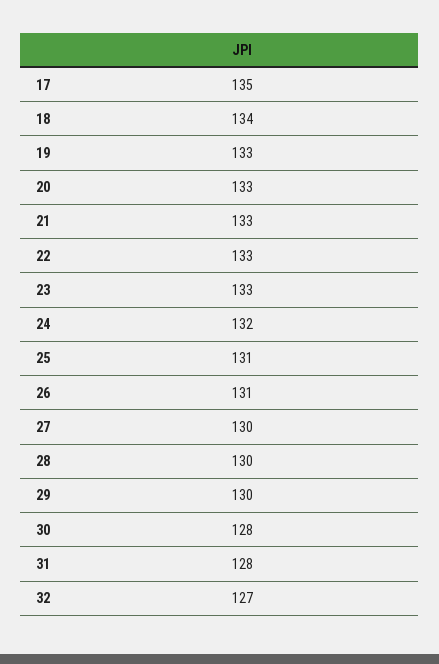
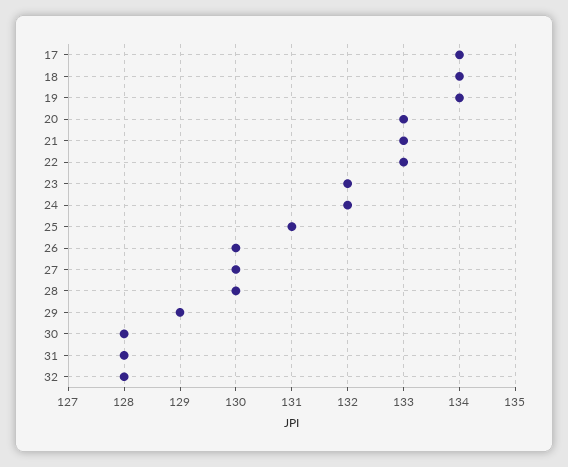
17: 135 -> 134
19: 133 -> 134
23: 133 -> 132
26: 131 -> 130
29: 130 -> 129
32: 127 -> 128

